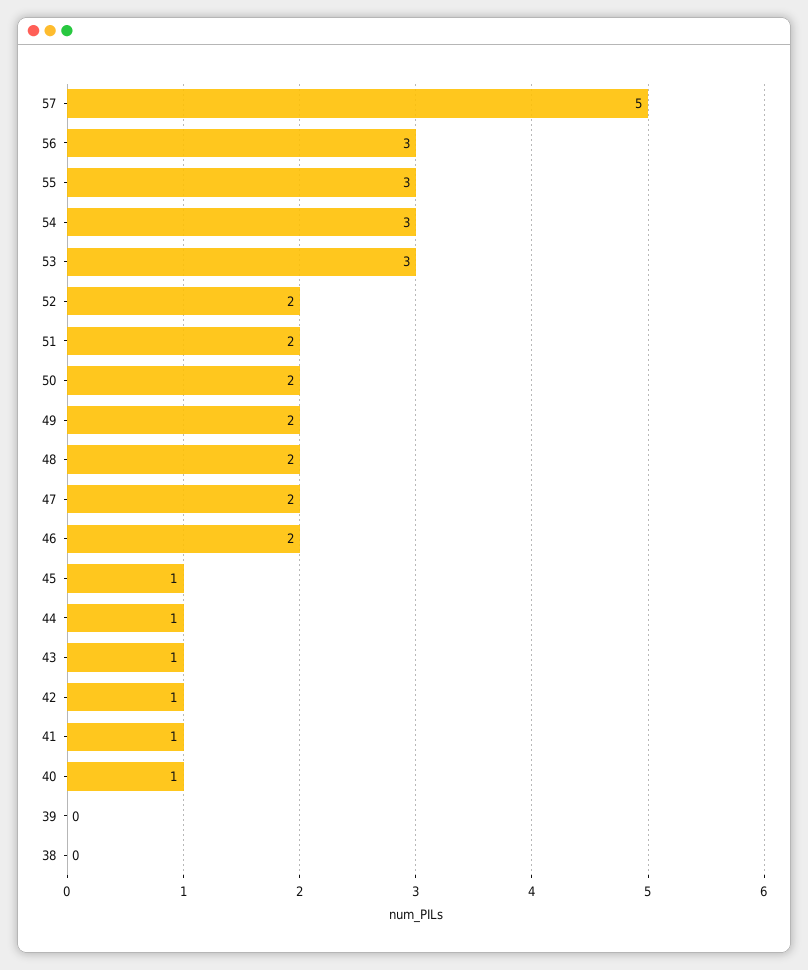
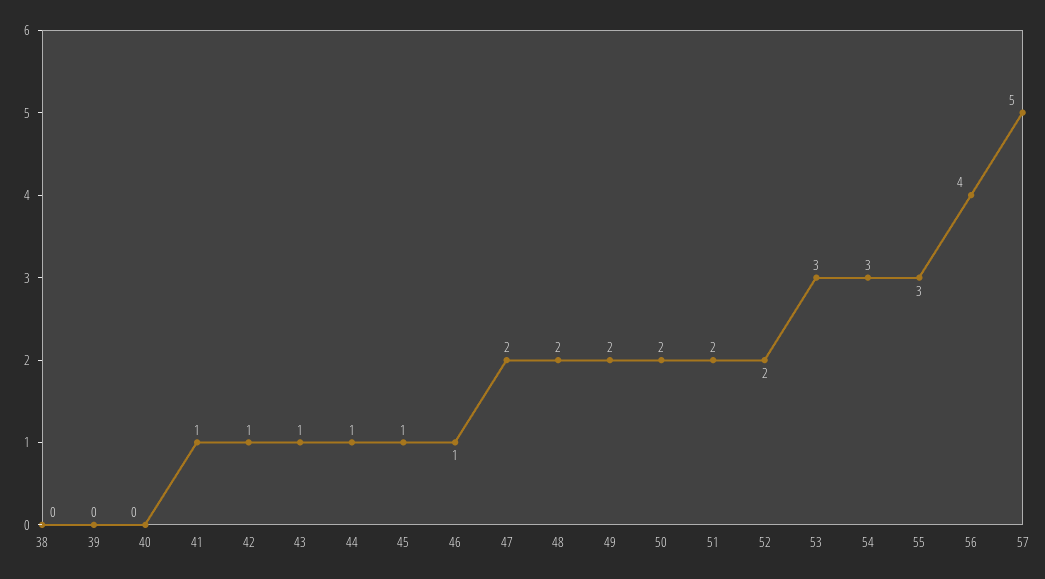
56: 3 -> 4
46: 2 -> 1
40: 1 -> 0

